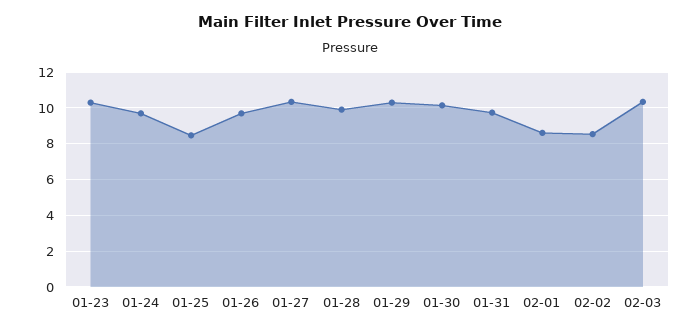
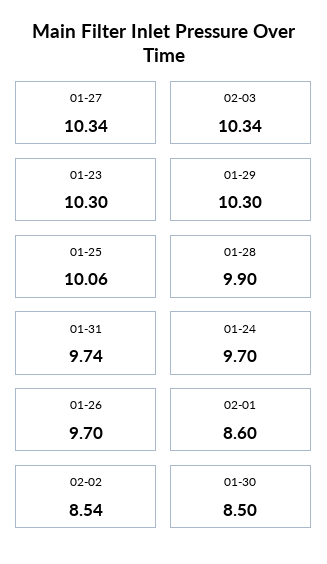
01-25: 8.5 -> 10.06
01-30: 10 -> 8.5

